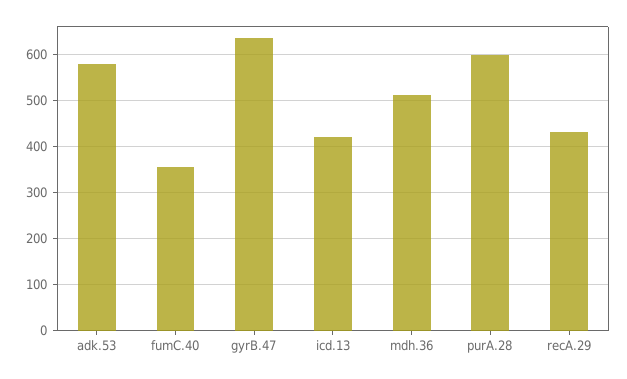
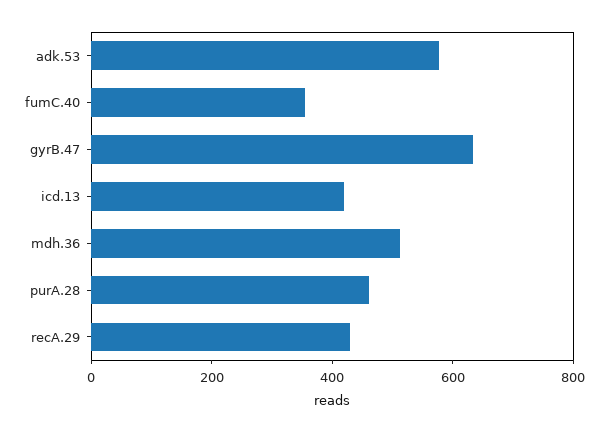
purA.28: 600 -> 450

